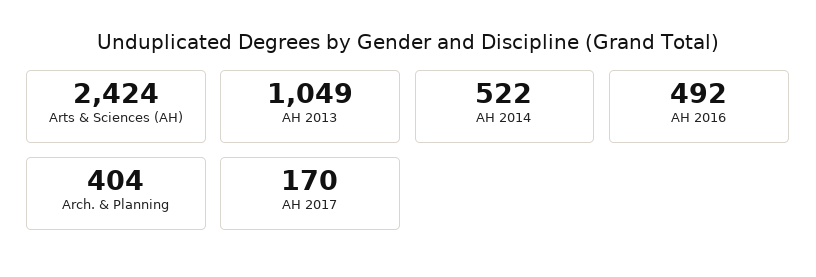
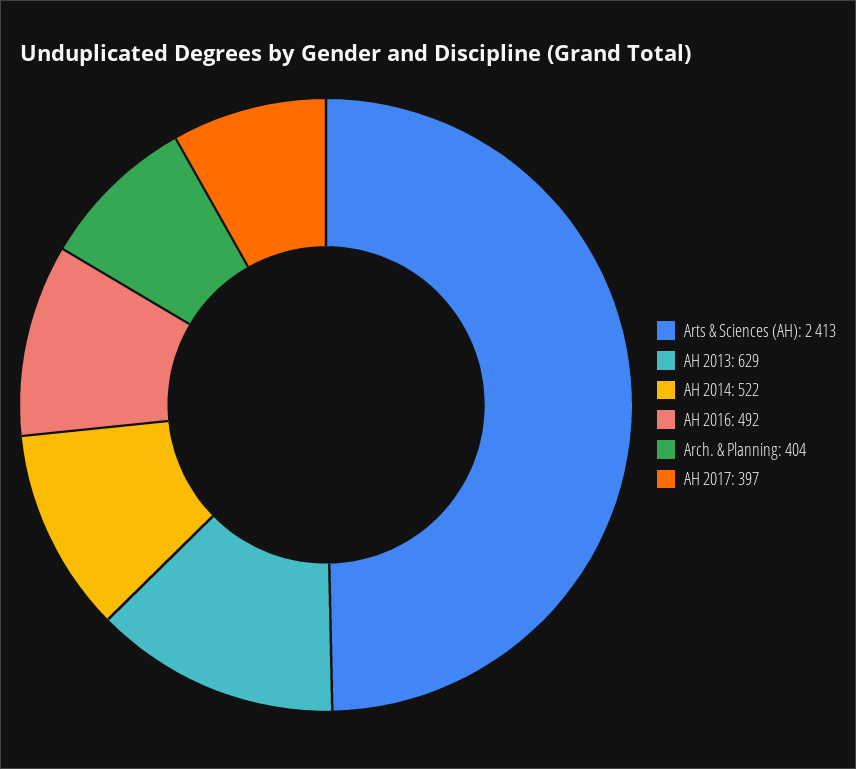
Arts & Sciences (AH): 2424 -> 2413
AH 2013: 1049 -> 629
AH 2017: 170 -> 397

